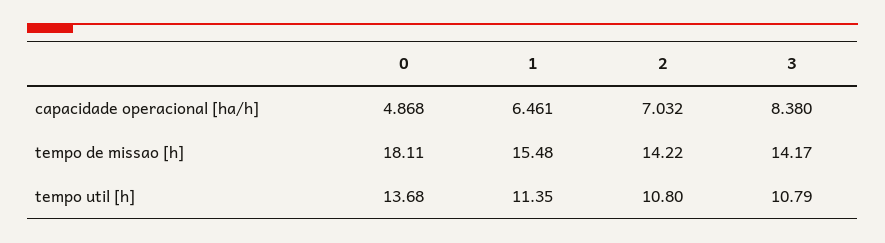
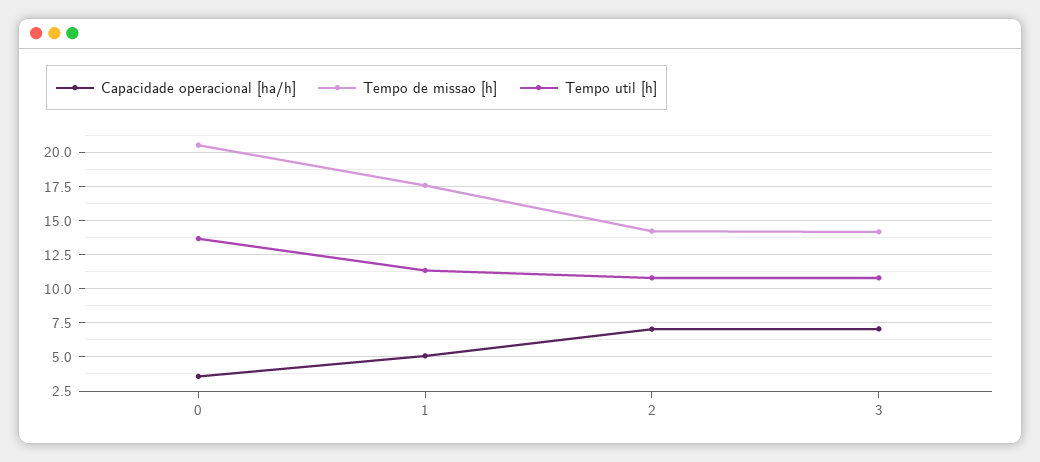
capacidade operacional [ha/h], 0: 4.868 -> 3.5
capacidade operacional [ha/h], 1: 6.461 -> 5
capacidade operacional [ha/h], 3: 8.38 -> 7
tempo de missao [h], 0: 18.11 -> 20.5
tempo de missao [h], 1: 15.48 -> 17.5

